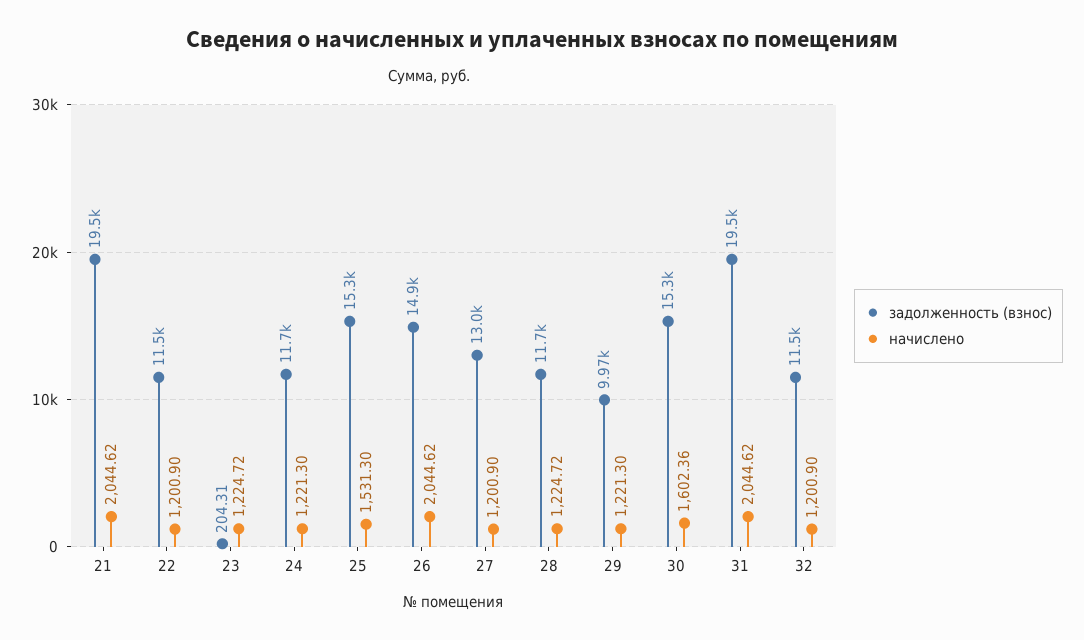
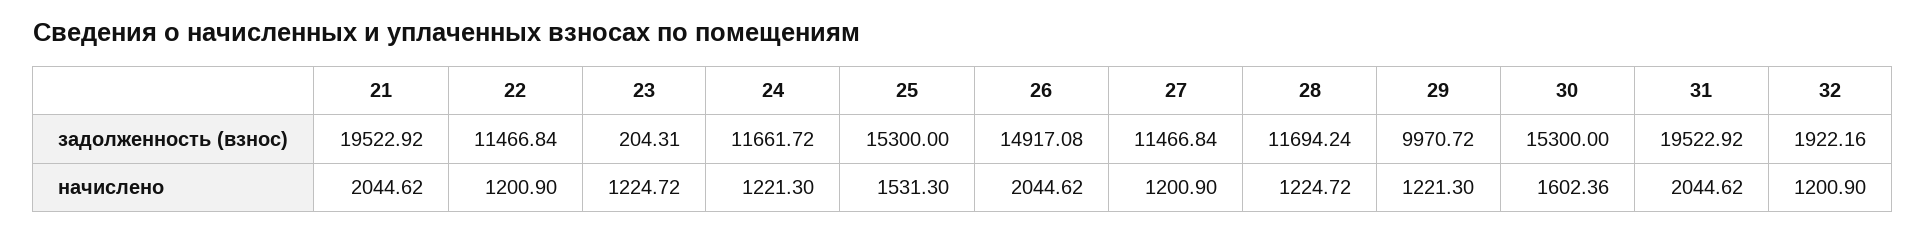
задолженность (взнос), 27: 13000 -> 11466.84
задолженность (взнос), 32: 11500 -> 1922.16

